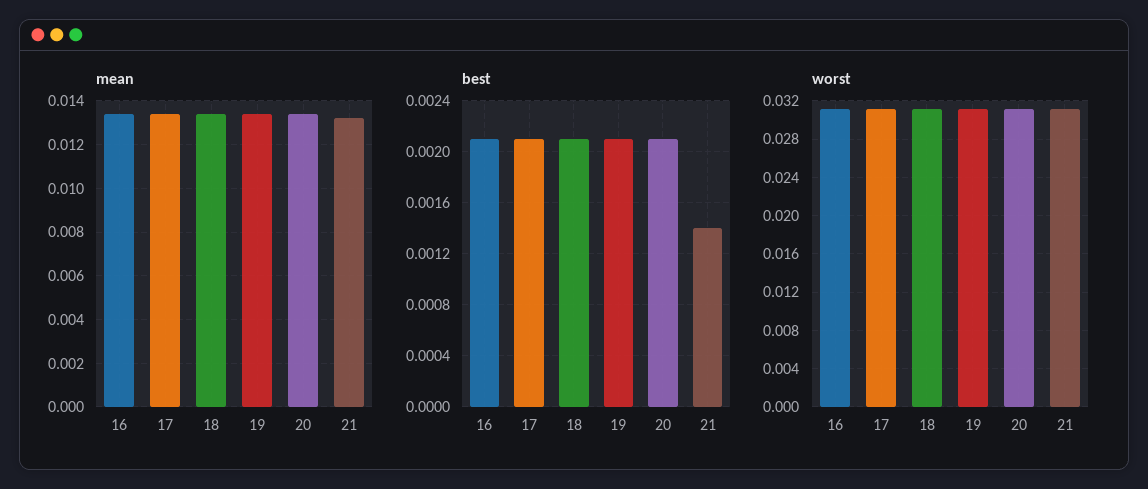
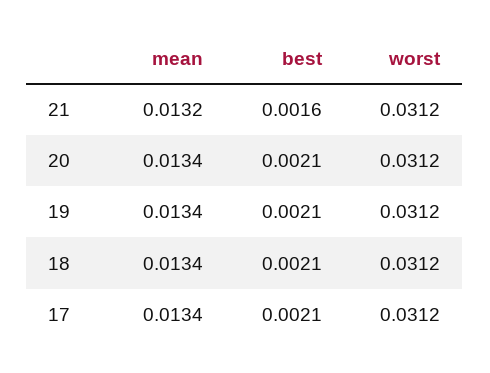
mean, 16: 0.0135 -> none
best, 16: 0.0021 -> none
best, 21: 0.0014 -> 0.0016
worst, 16: 0.031 -> none

